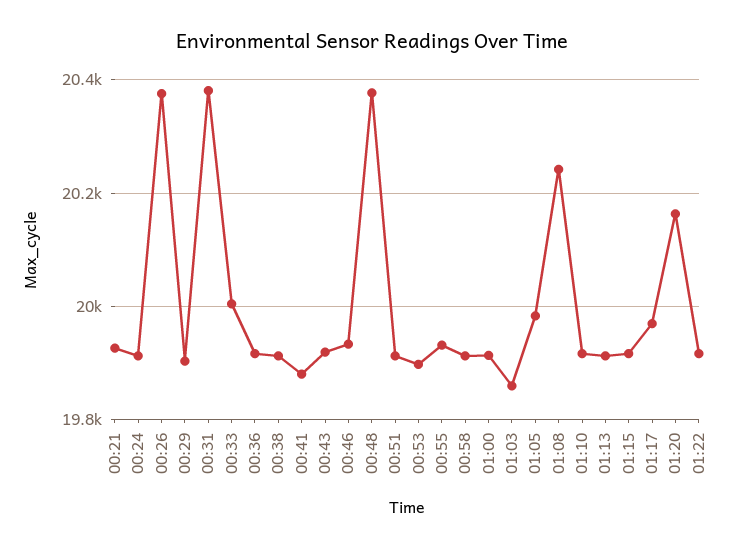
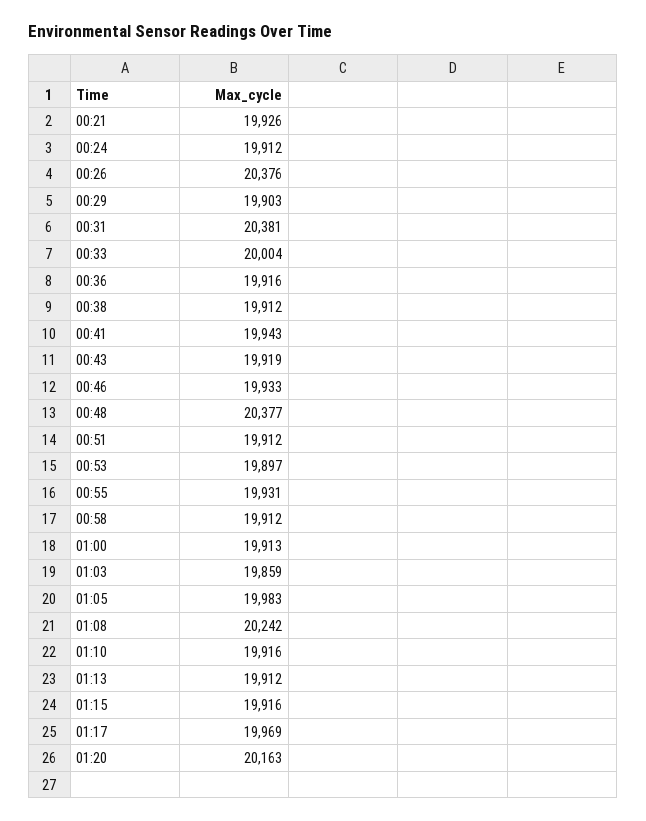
00:41: 19880 -> 19943
01:22: 19920 -> none

